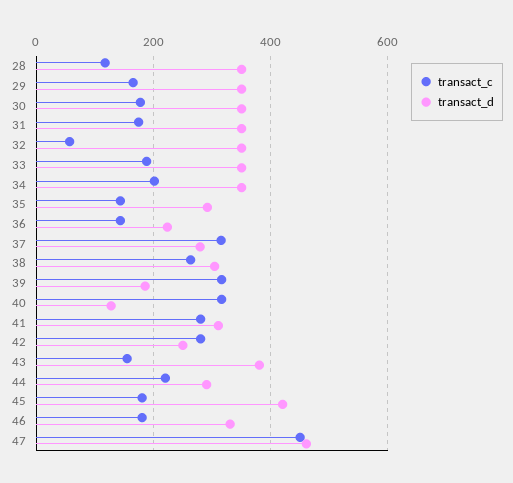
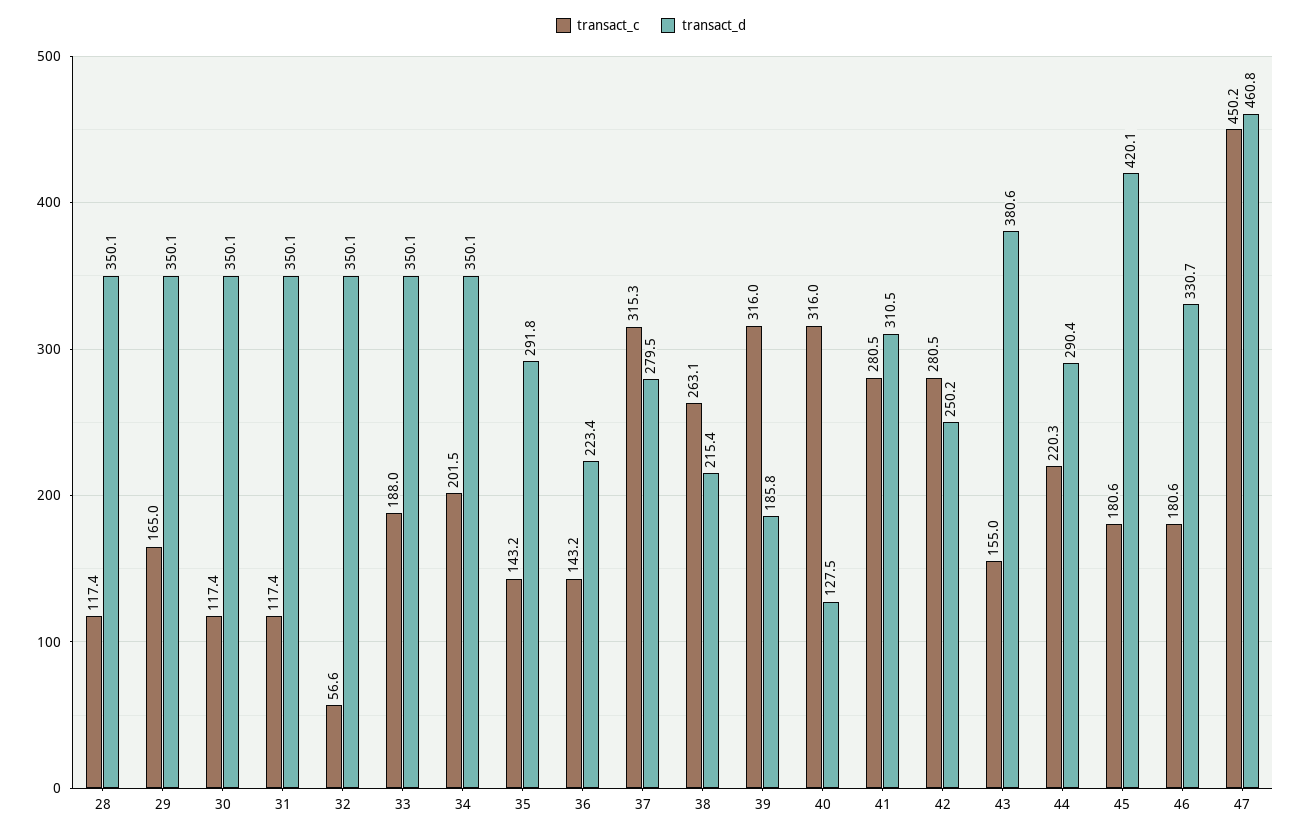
transact_c, 30: 180 -> 117.4
transact_c, 31: 180 -> 117.4
transact_d, 38: 300 -> 215.4

